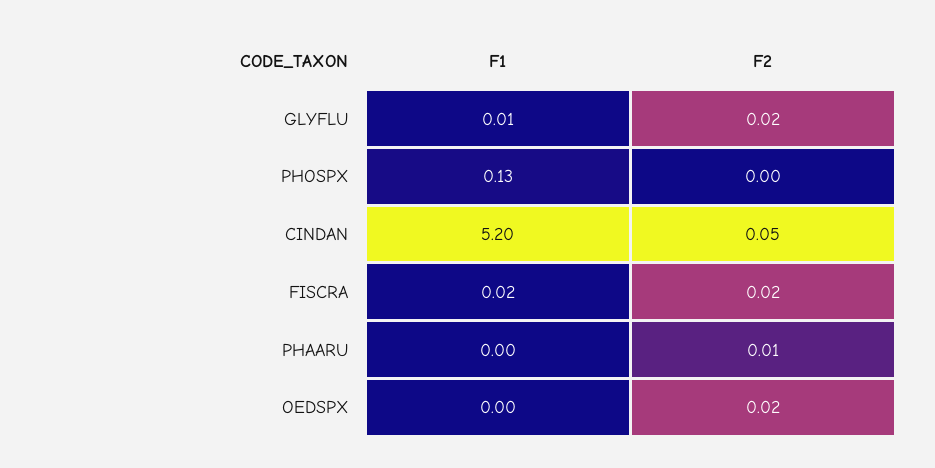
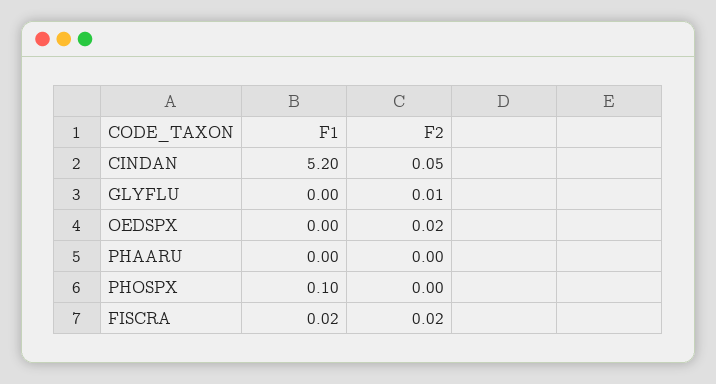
F1, GLYFLU: 0.01 -> 0
F2, GLYFLU: 0.02 -> 0.01
F1, PHOSPX: 0.13 -> 0.1
F2, PHAARU: 0.01 -> 0

